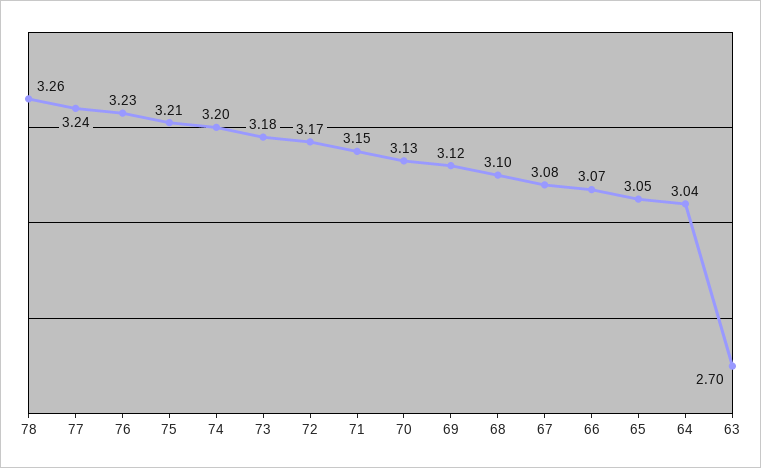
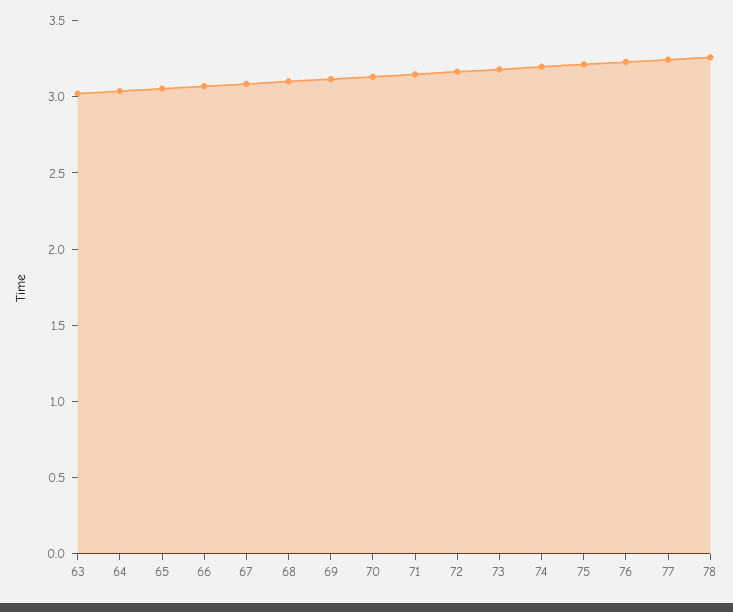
63: 2.7 -> 3

